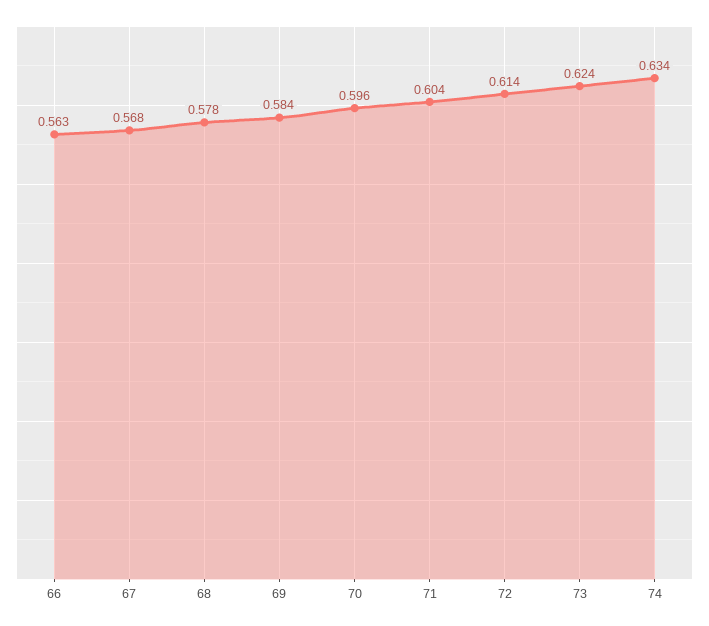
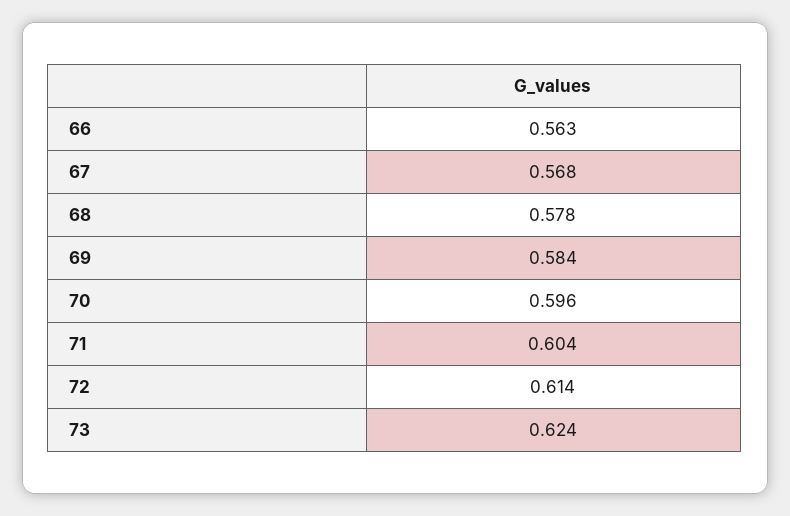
74: 0.634 -> none

